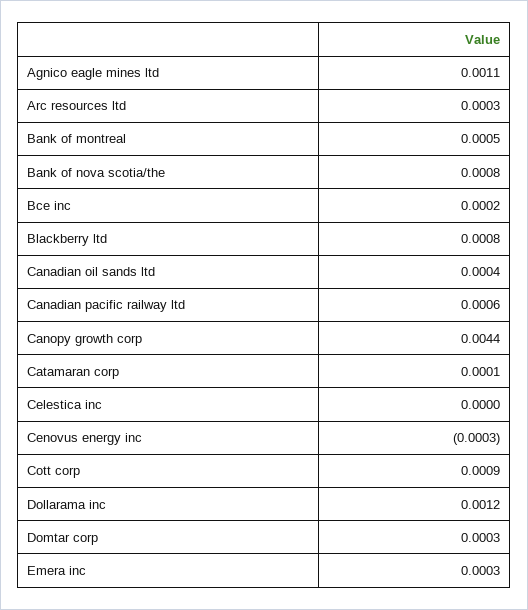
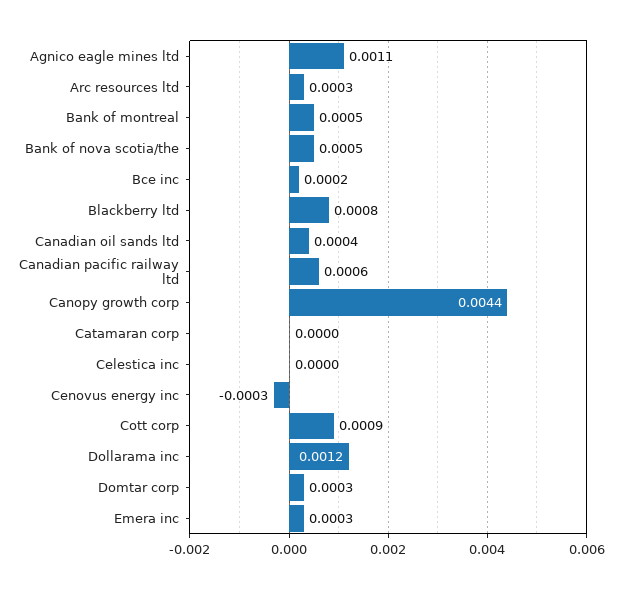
Bank of nova scotia/the: 0.0008 -> 0.0005
Catamaran corp: 0.0001 -> 0

